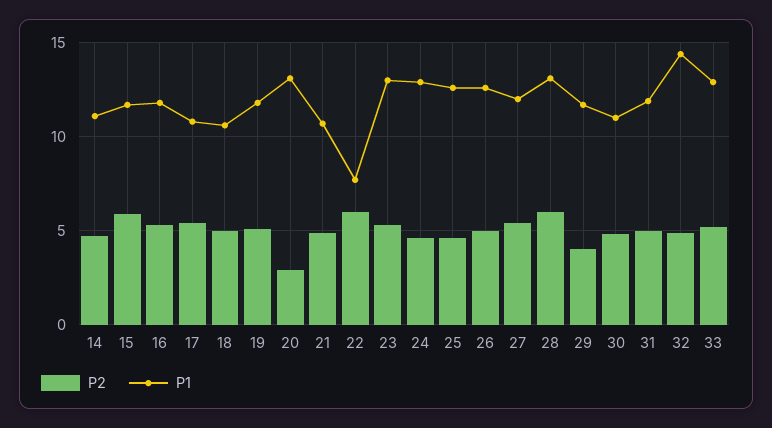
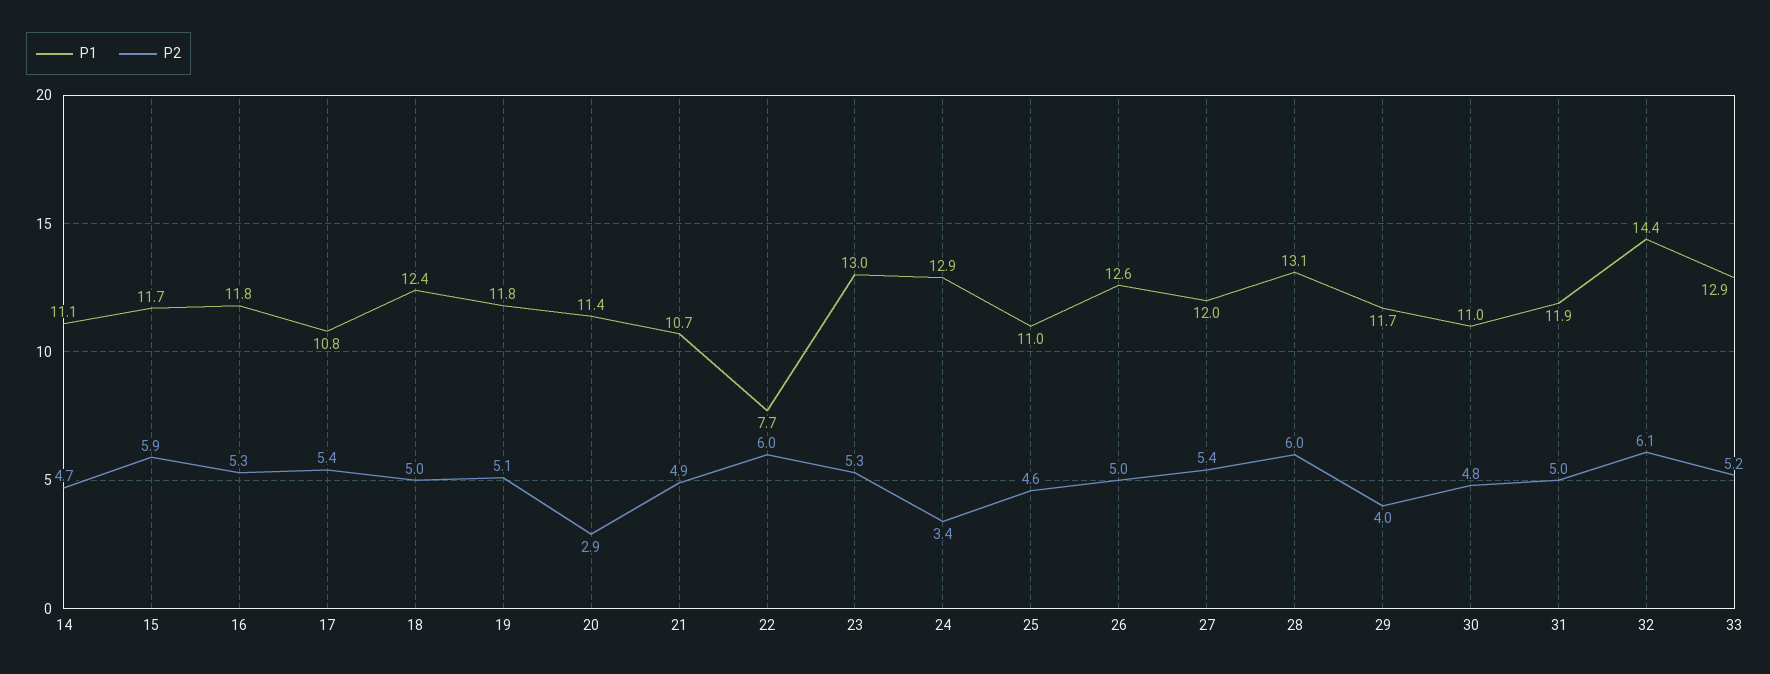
P1, 18: 10.5 -> 12.4
P1, 20: 13 -> 11.4
P2, 24: 4.5 -> 3.4
P1, 25: 12.5 -> 11
P2, 32: 5 -> 6.1

